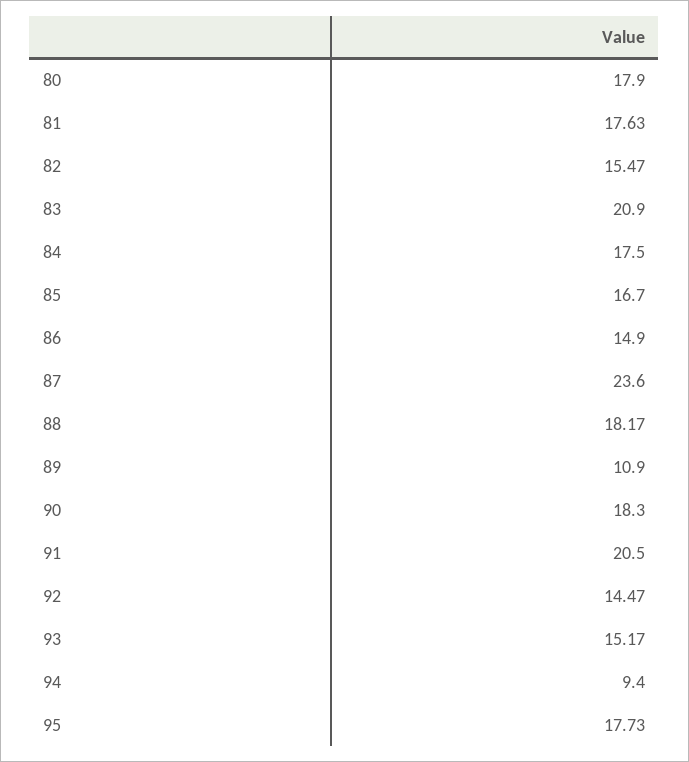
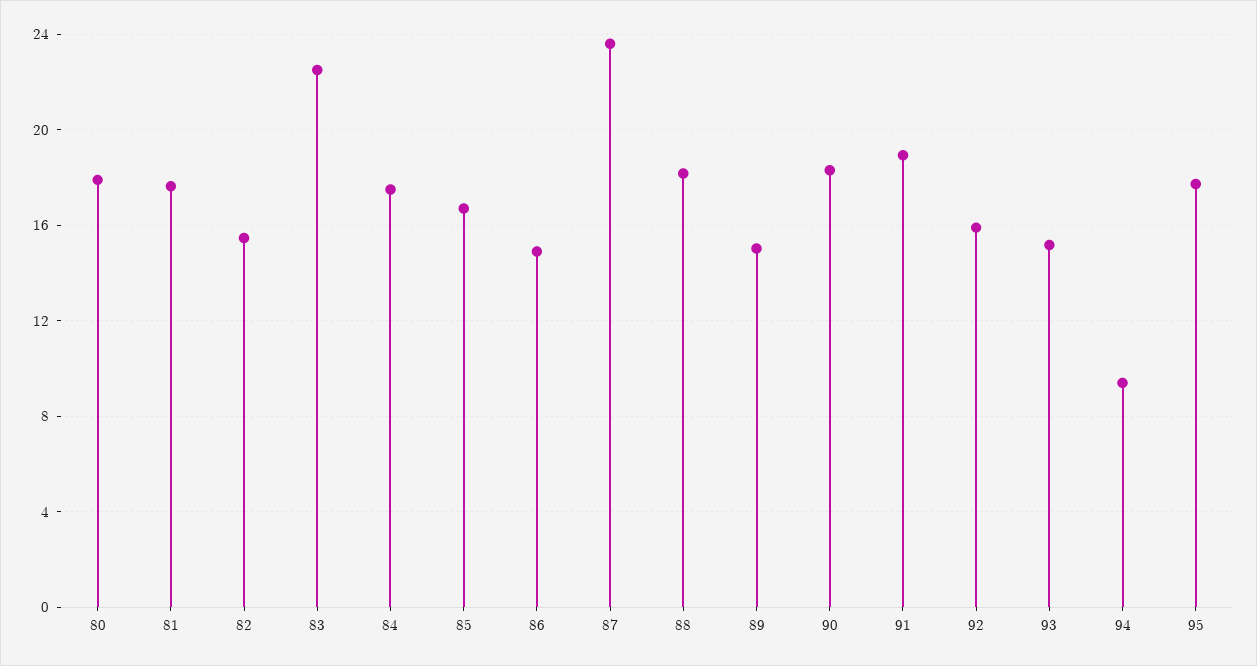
83: 20.9 -> 22.5
89: 10.9 -> 15
91: 20.5 -> 19
92: 14.47 -> 16

